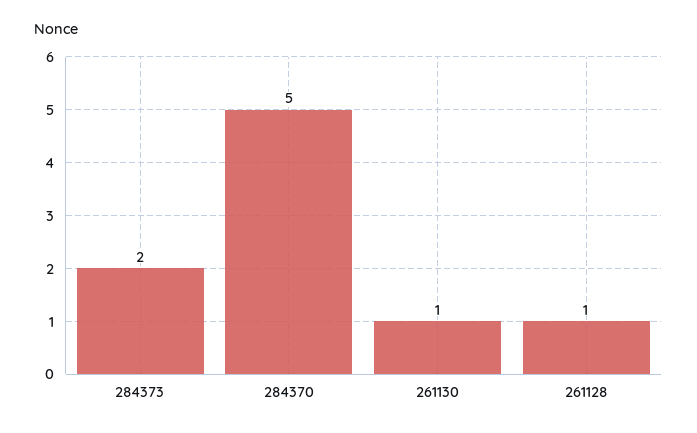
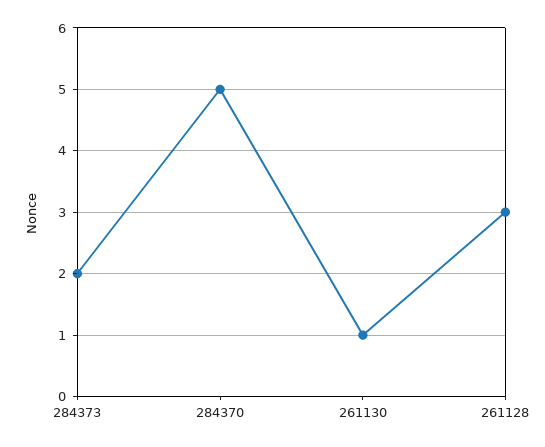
261128: 1 -> 3

